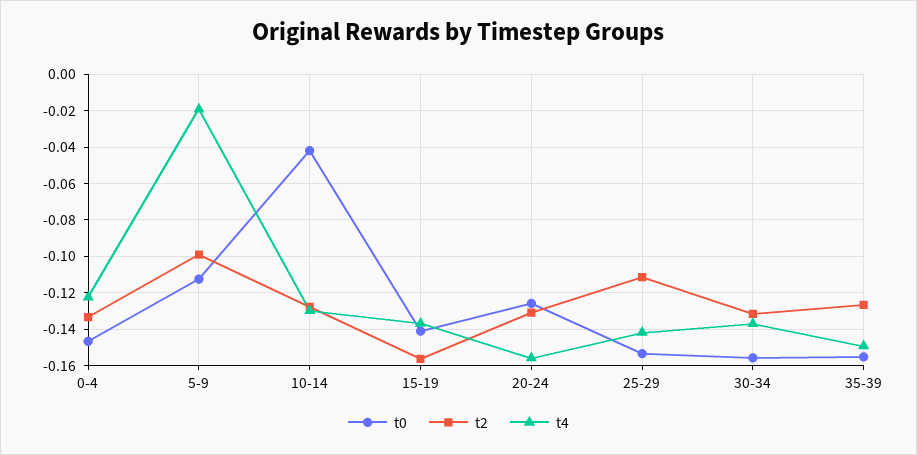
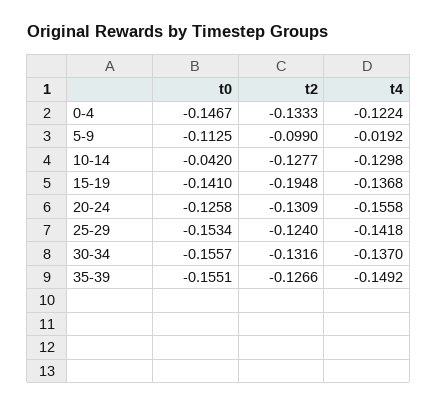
t2, 15-19: -0.155 -> -0.1948
t2, 25-29: -0.11 -> -0.124

